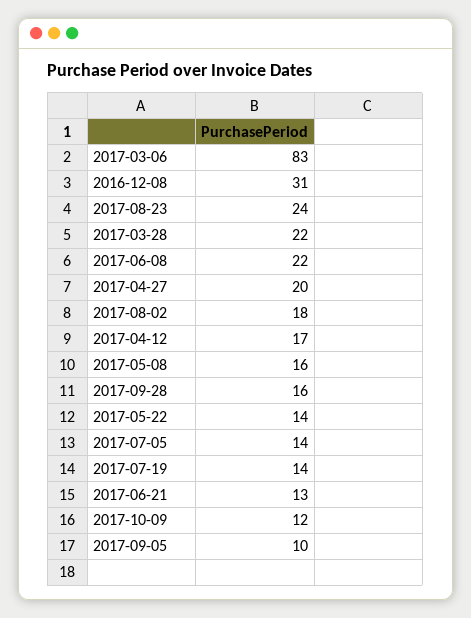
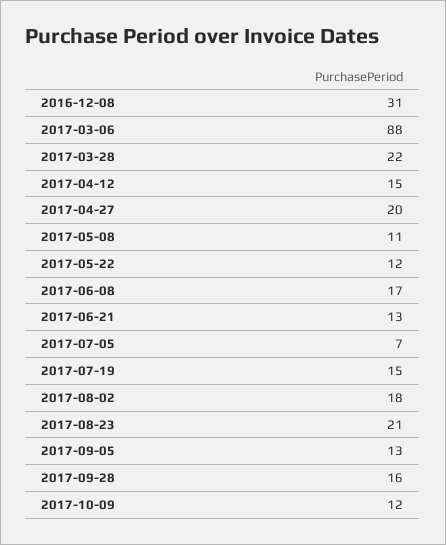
2017-03-06: 83 -> 88
2017-08-23: 24 -> 21
2017-06-08: 22 -> 17
2017-04-12: 17 -> 15
2017-05-08: 16 -> 11
2017-05-22: 14 -> 12
2017-07-05: 14 -> 7
2017-07-19: 14 -> 15
2017-09-05: 10 -> 13

